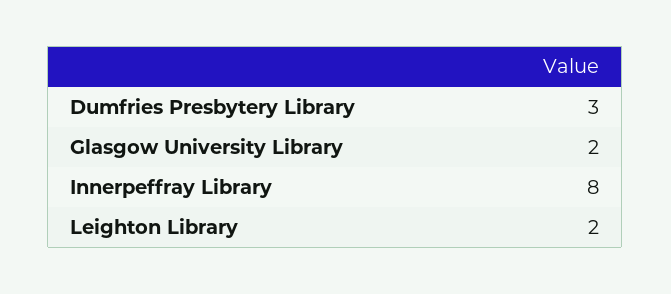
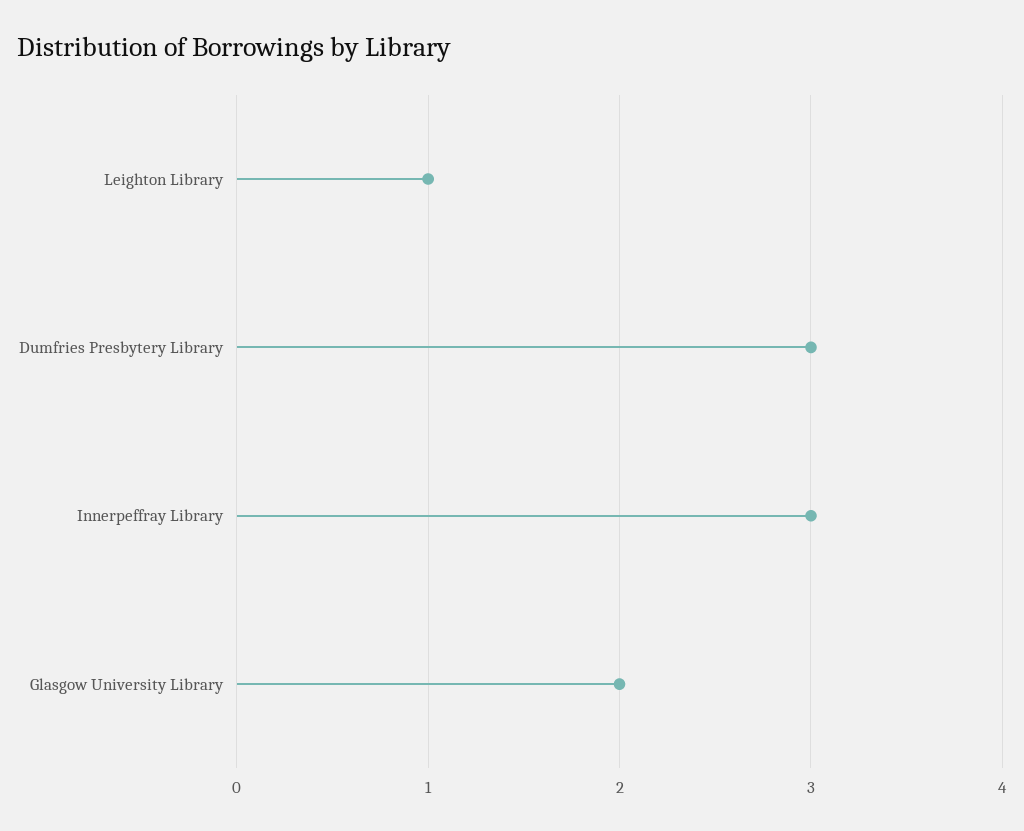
Innerpeffray Library: 8 -> 3
Leighton Library: 2 -> 1

